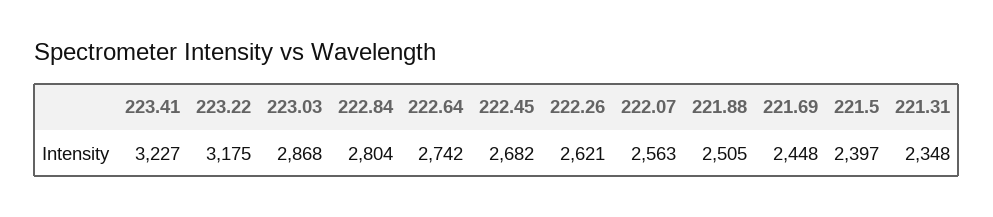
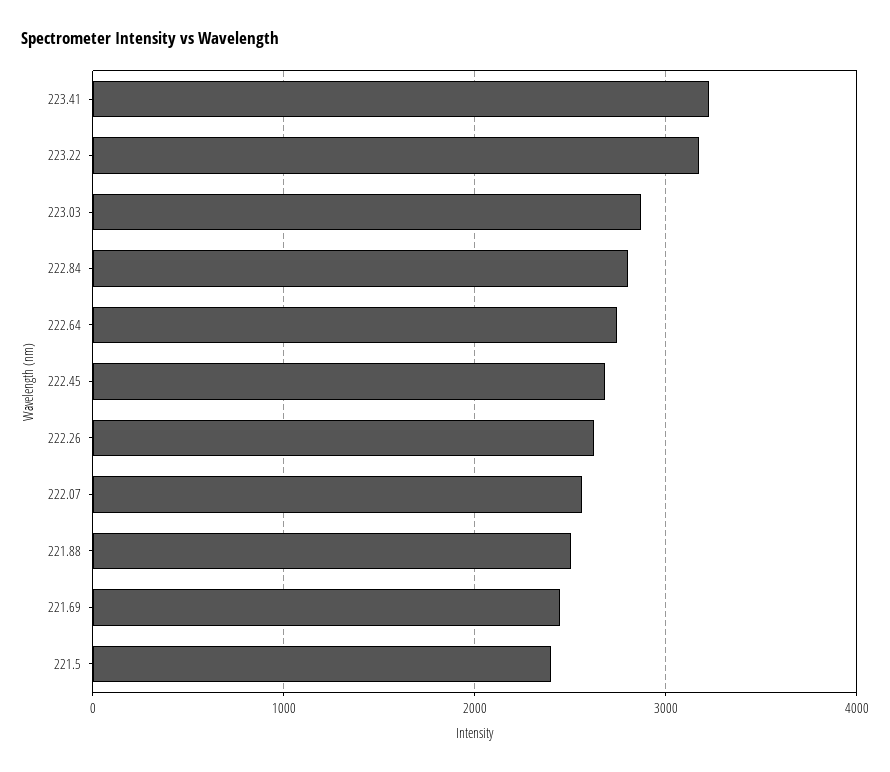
221.31: 2348 -> none

